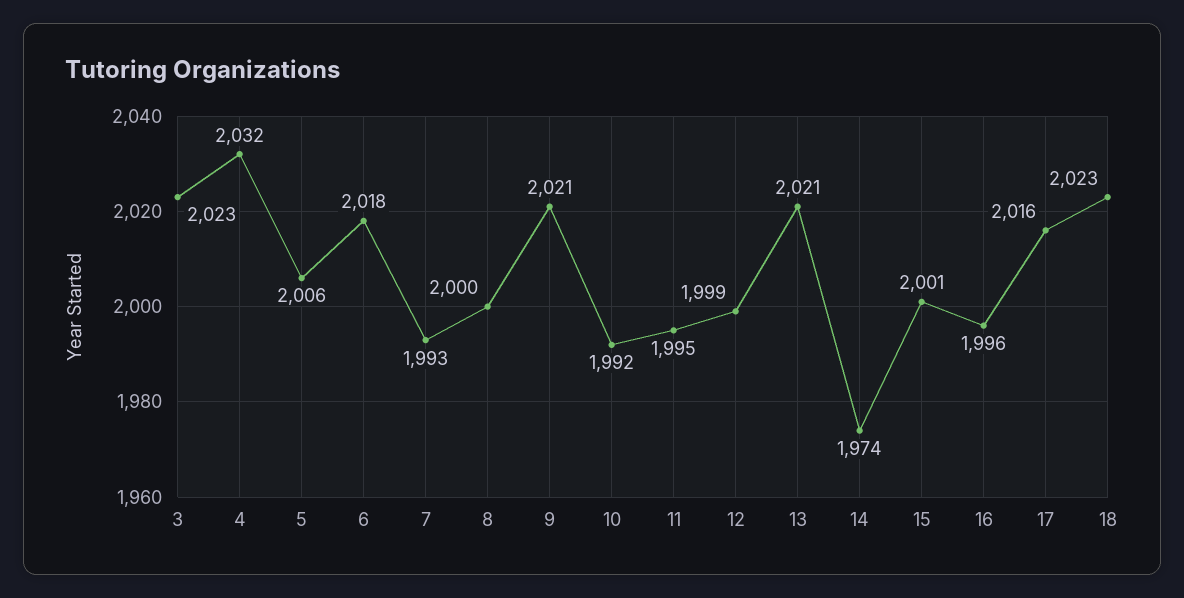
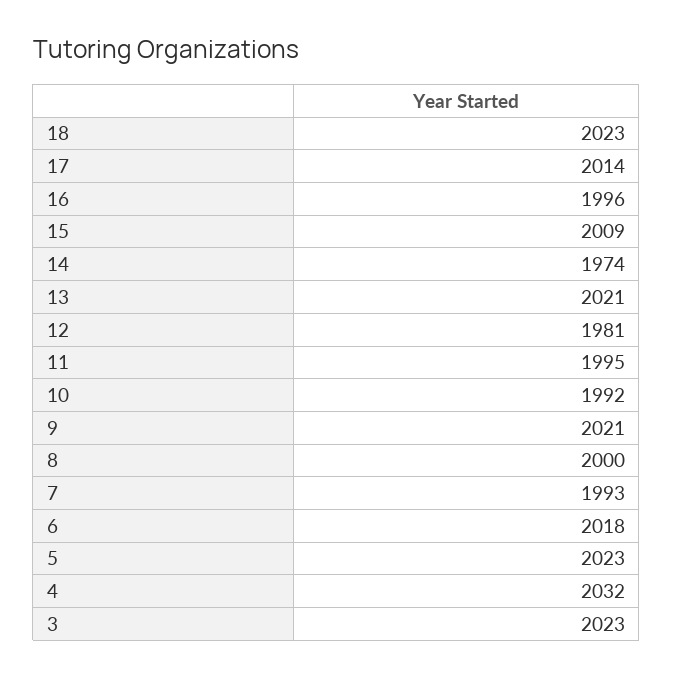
5: 2006 -> 2023
12: 1999 -> 1981
15: 2001 -> 2009
17: 2016 -> 2014

